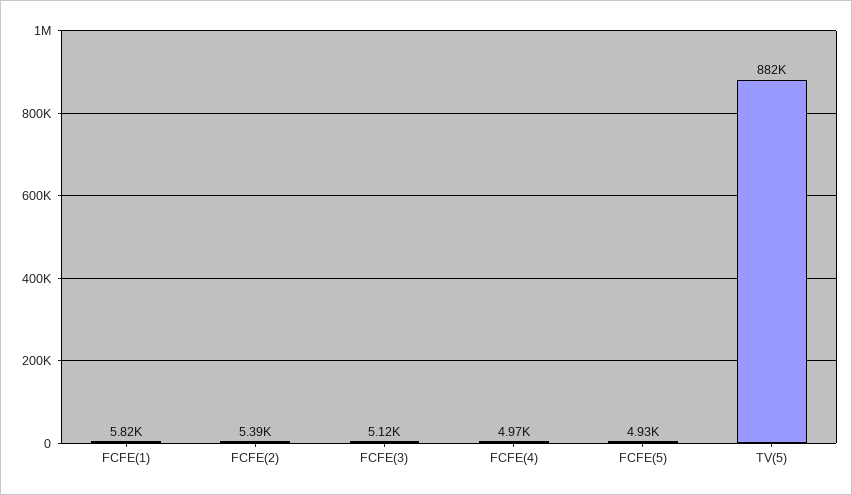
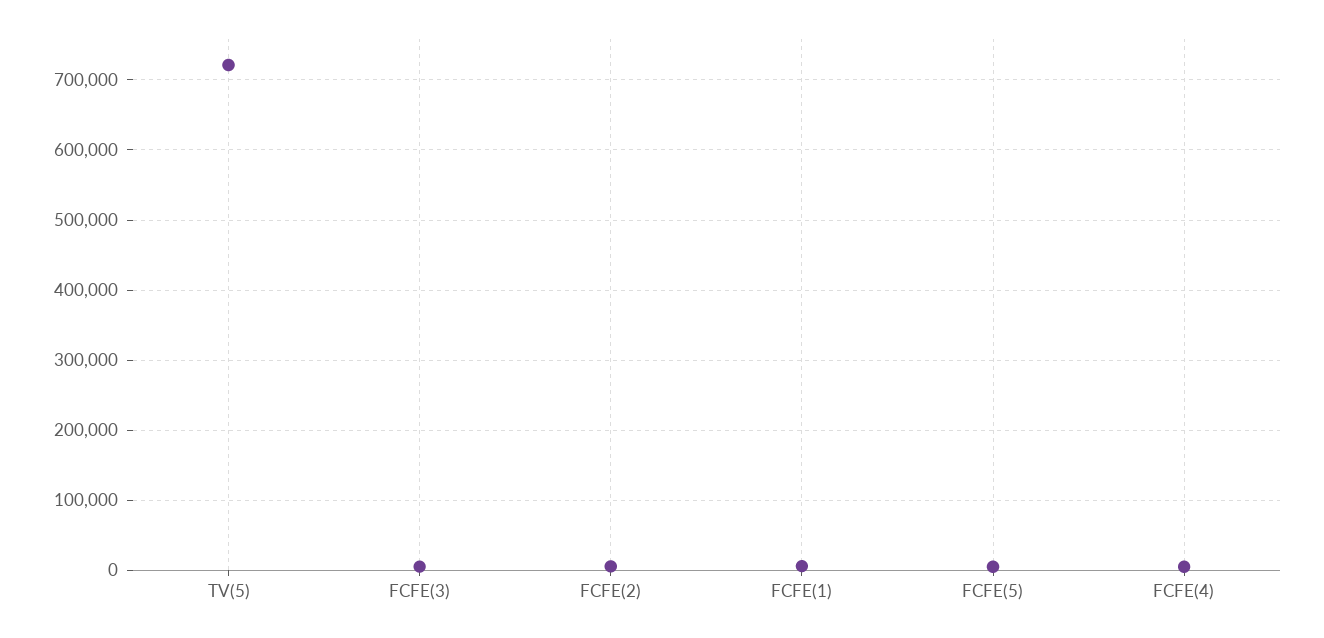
TV(5): 882000 -> 720000

